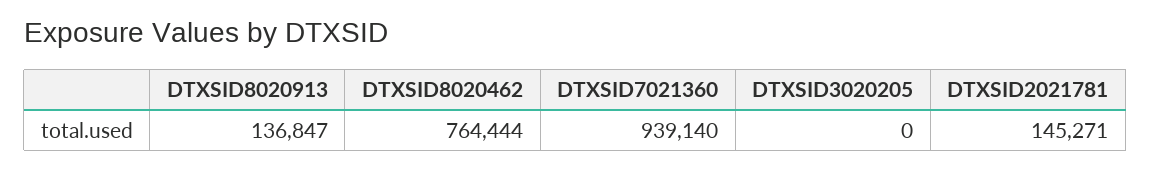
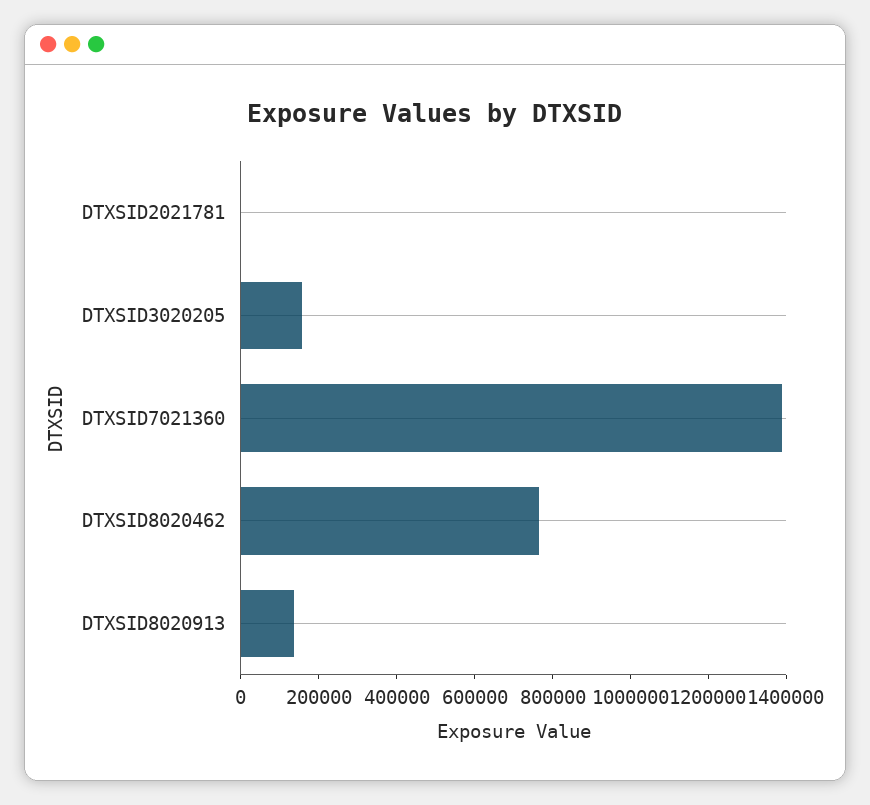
DTXSID7021360: 939140 -> 1400000
DTXSID3020205: 0 -> 150000
DTXSID2021781: 145271 -> 0

